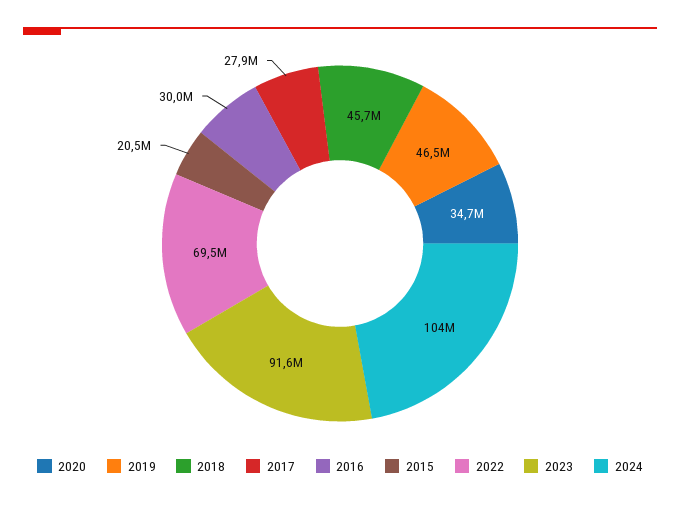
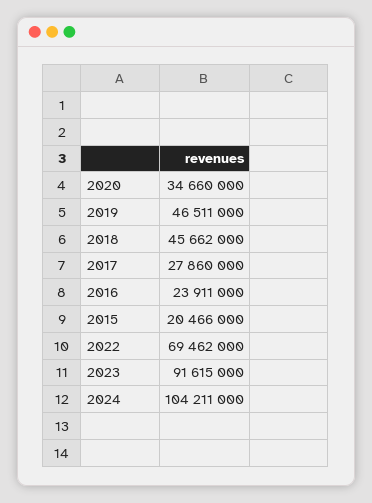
2016: 30000000 -> 23911000

